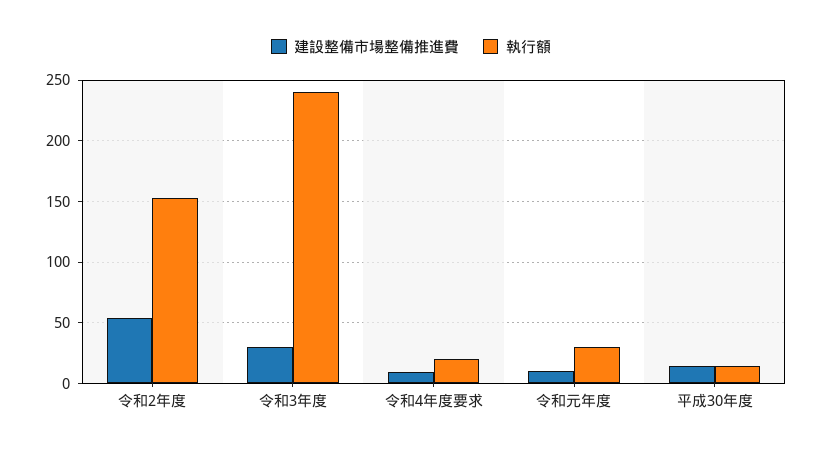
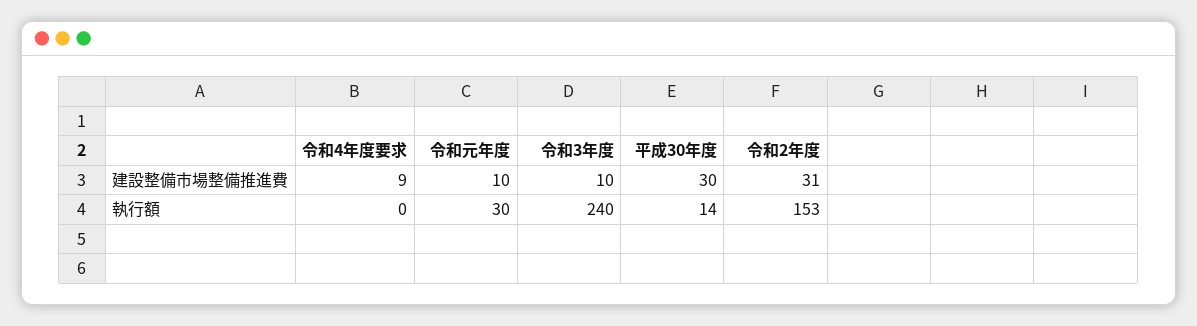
建設整備市場整備推進費, 令和2年度: 55 -> 31
建設整備市場整備推進費, 令和3年度: 30 -> 10
執行額, 令和4年度要求: 20 -> 0
建設整備市場整備推進費, 平成30年度: 15 -> 30

